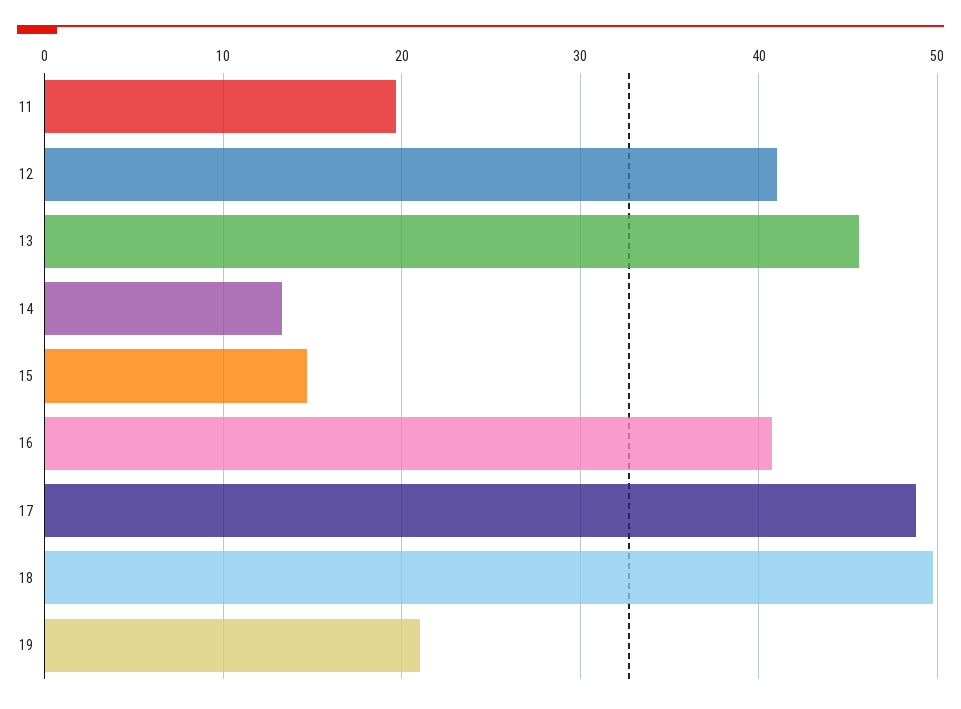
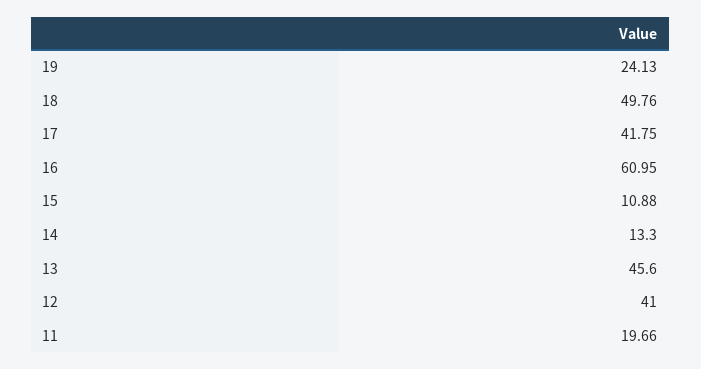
15: 15 -> 10.88
16: 41 -> 60.95
17: 49 -> 41.75
19: 21 -> 24.13

